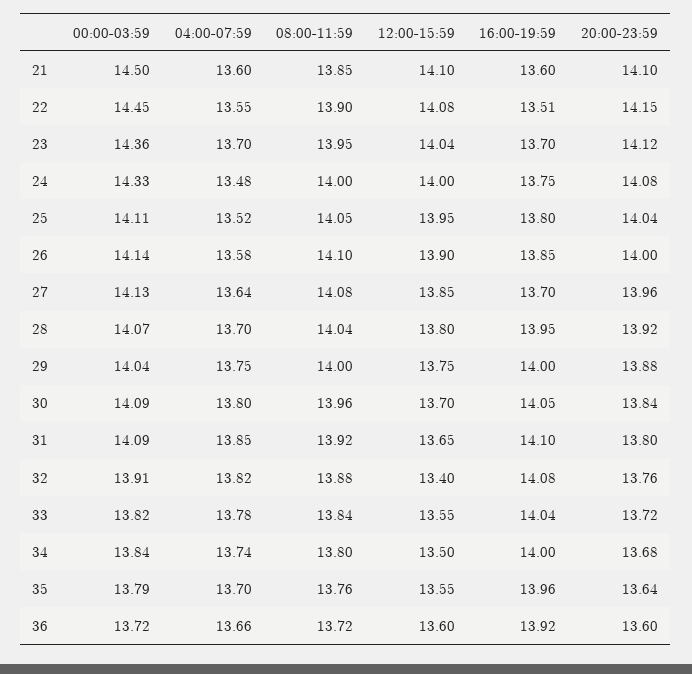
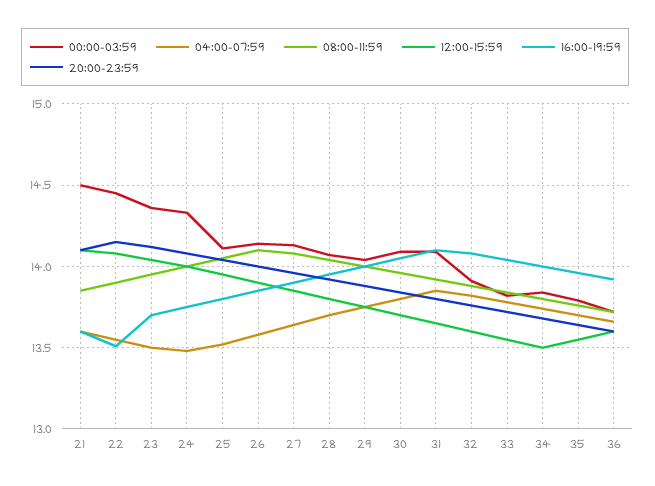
04:00-07:59, 23: 13.7 -> 13.5
16:00-19:59, 27: 13.7 -> 13.9
12:00-15:59, 32: 13.4 -> 13.6

